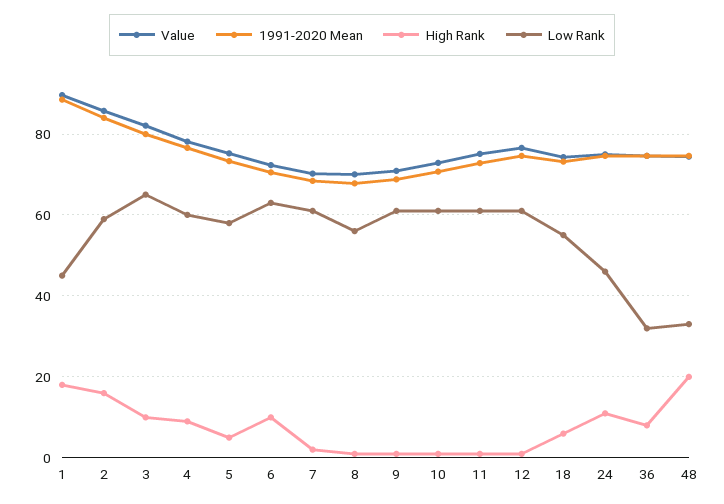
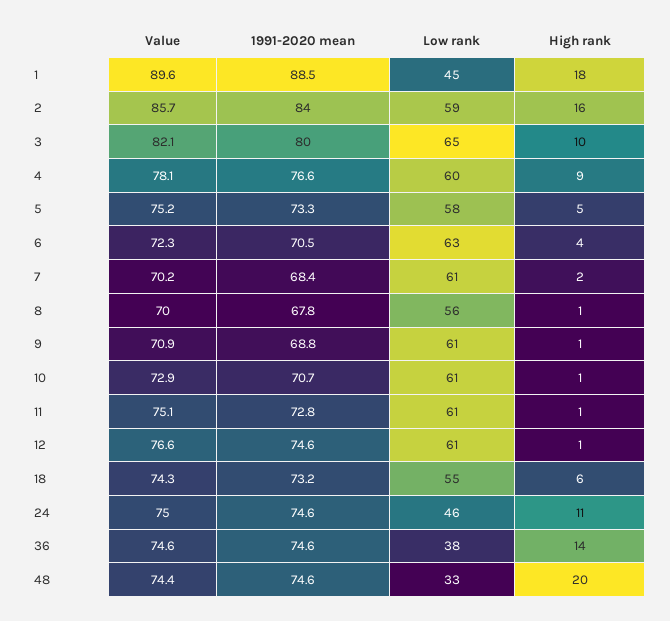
High Rank, 6: 10 -> 4
High Rank, 36: 8 -> 14
Low Rank, 36: 32 -> 38

